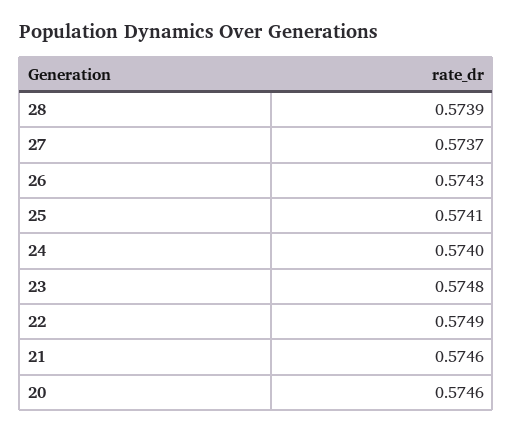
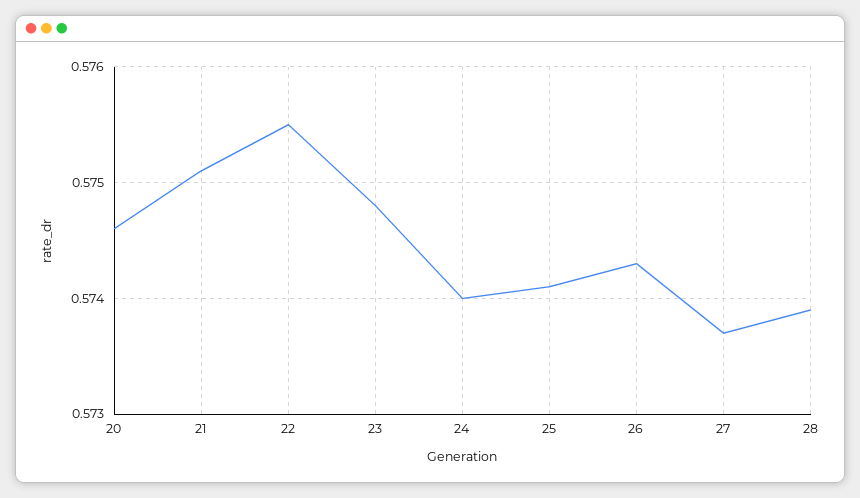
22: 0.5749 -> 0.5755
21: 0.5746 -> 0.5751

